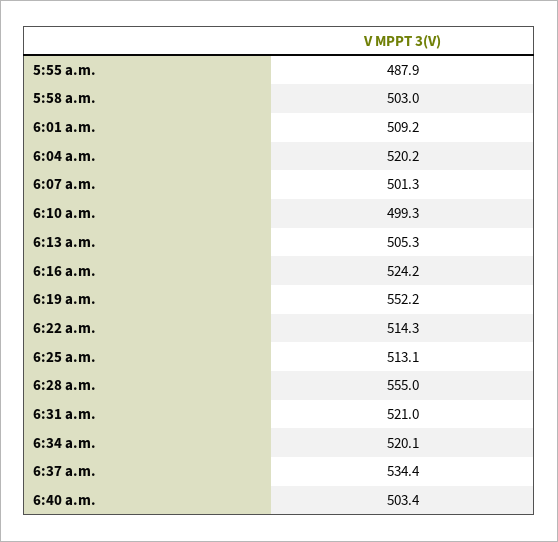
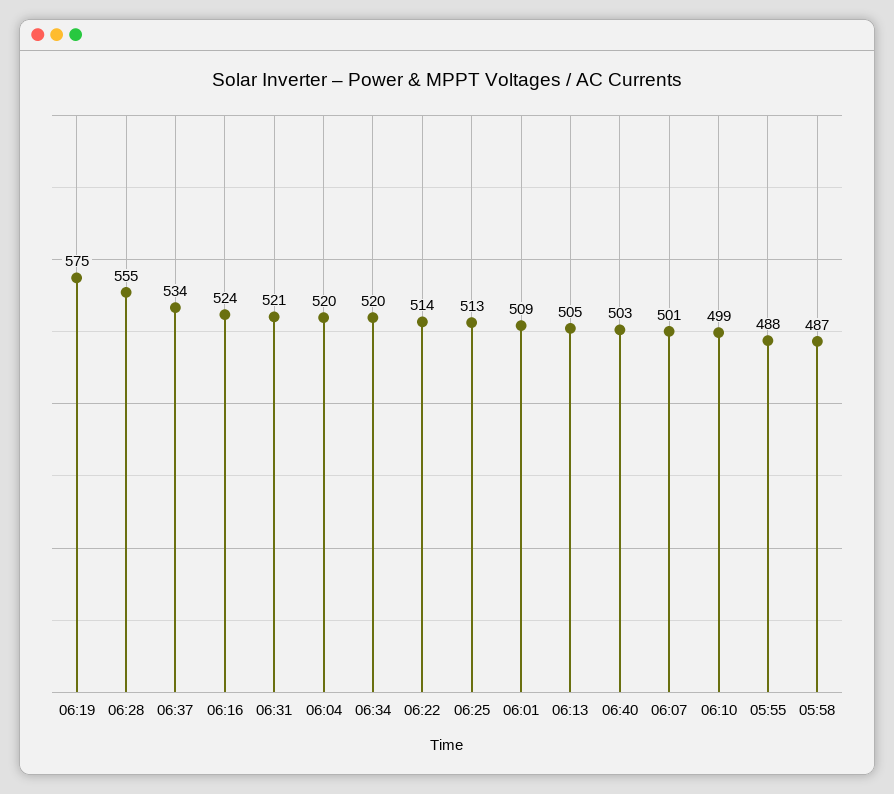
5:58 a.m.: 503 -> 487
6:19 a.m.: 552.2 -> 575

